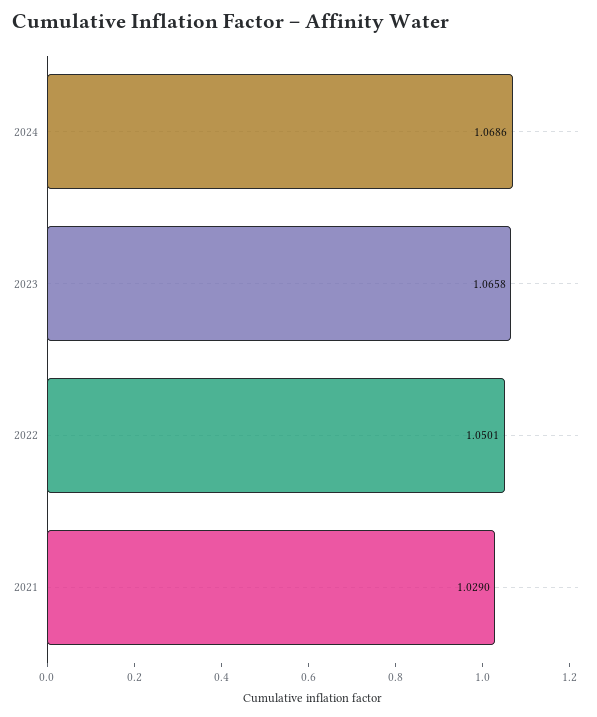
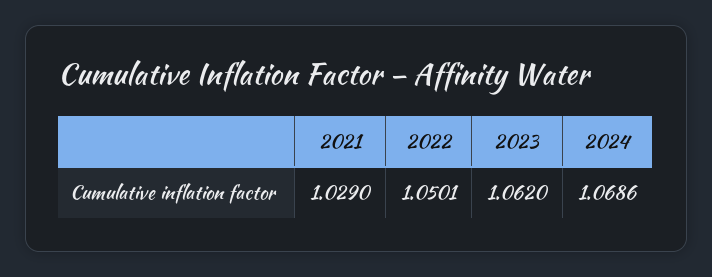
2023: 1.0658 -> 1.062

